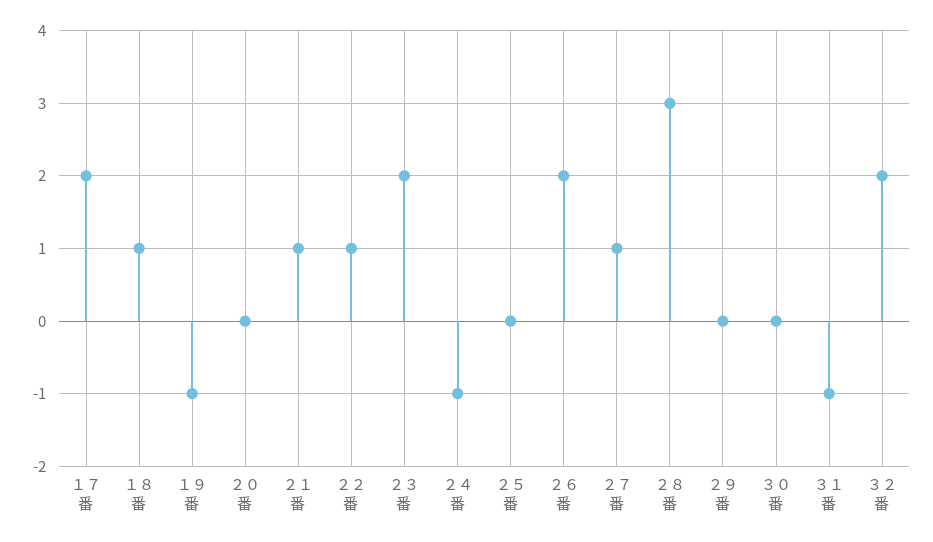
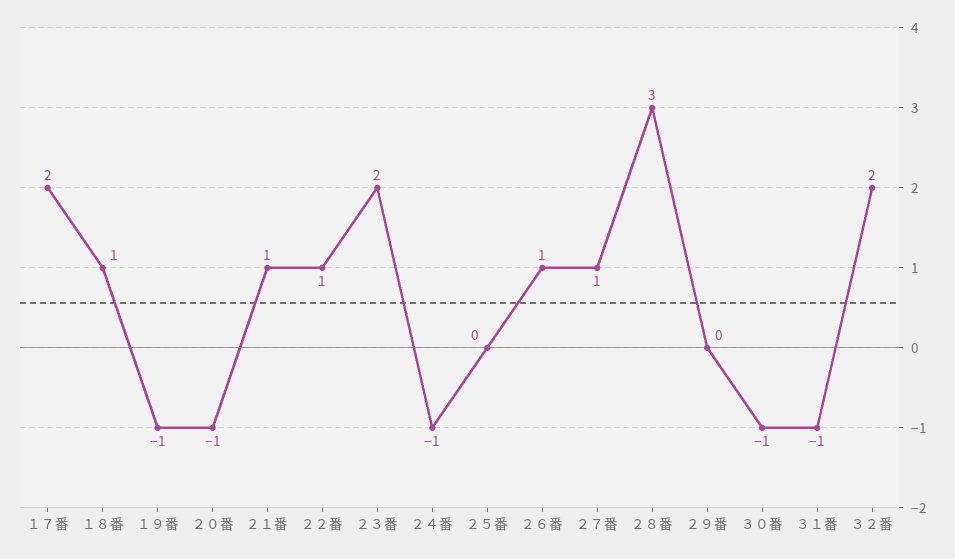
２０番: 0 -> -1
２６番: 2 -> 1
３０番: 0 -> -1

